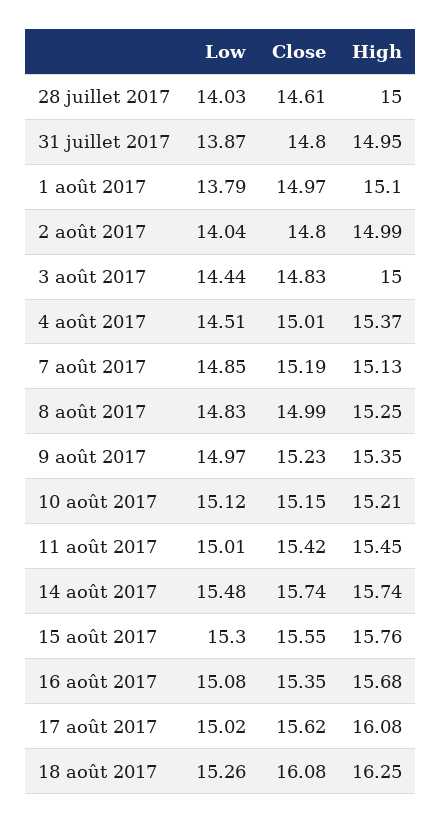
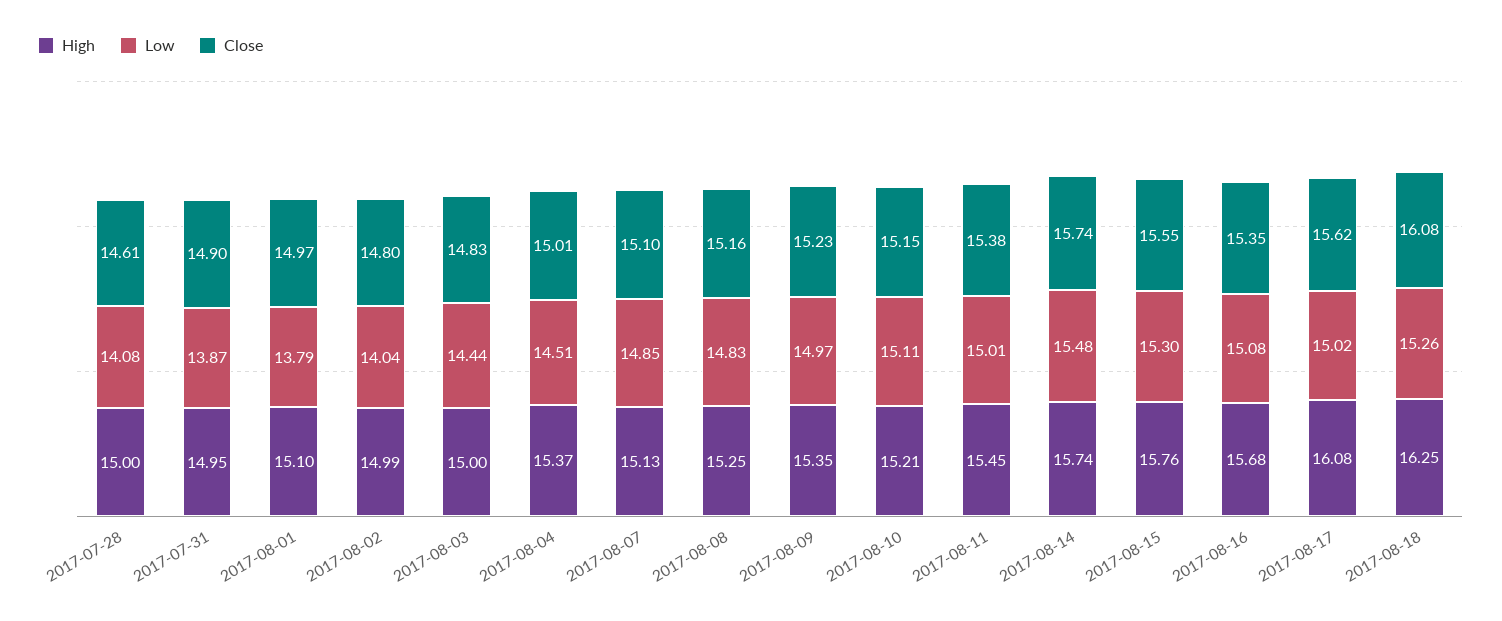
Low, 28 juillet 2017: 14.03 -> 14.08
Close, 31 juillet 2017: 14.8 -> 14.9
Close, 7 août 2017: 15.19 -> 15.1
Close, 8 août 2017: 14.99 -> 15.16
Low, 10 août 2017: 15.12 -> 15.11
Close, 11 août 2017: 15.42 -> 15.38

